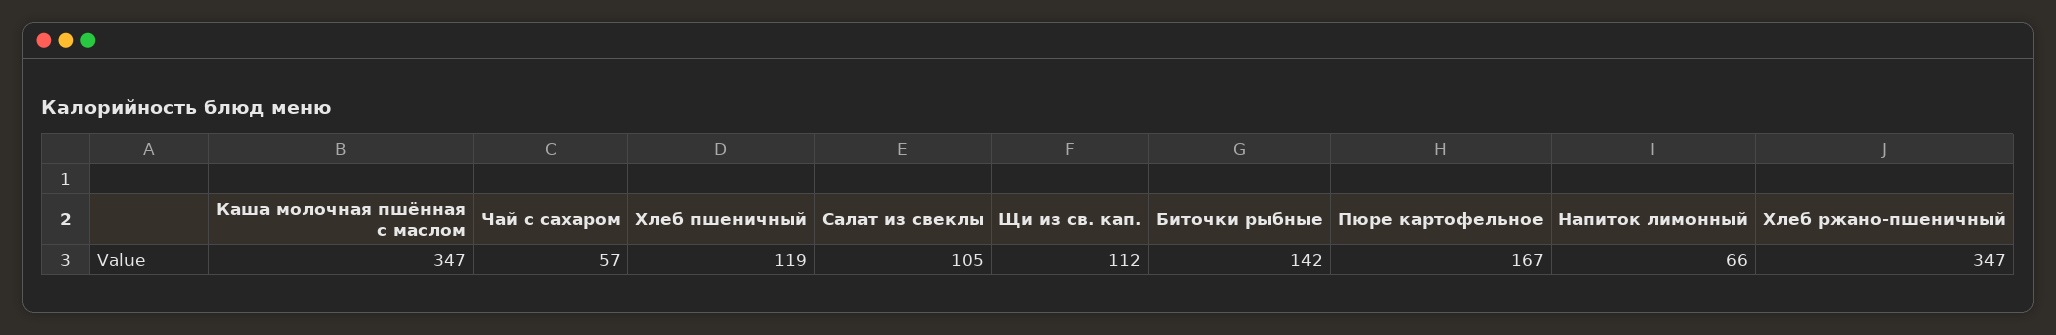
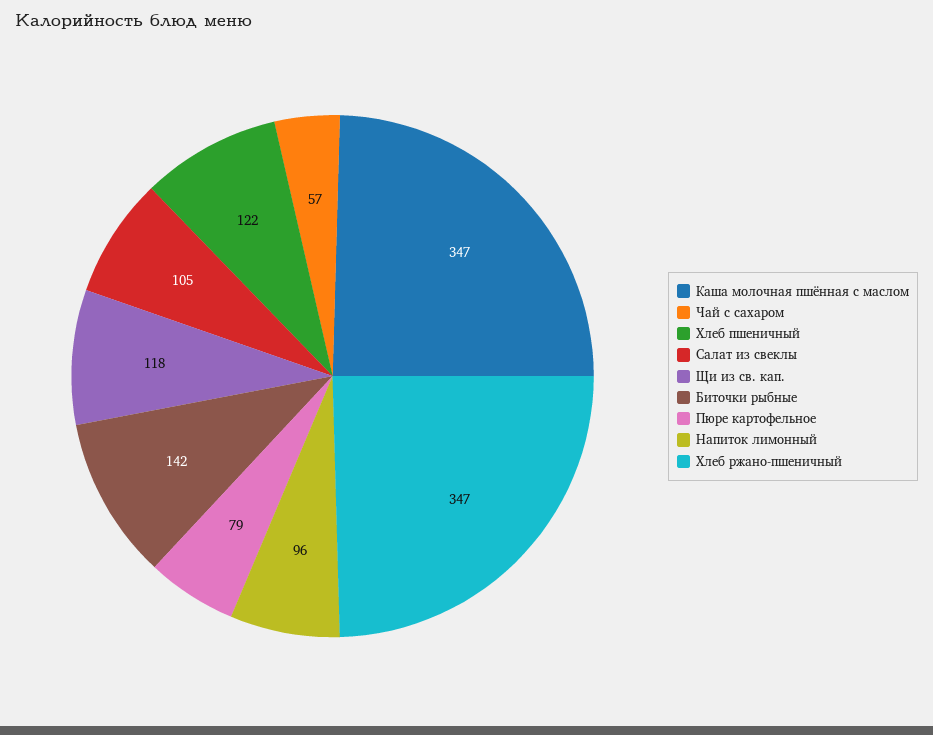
Хлеб пшеничный: 119 -> 122
Щи из св. кап.: 112 -> 118
Пюре картофельное: 167 -> 79
Напиток лимонный: 66 -> 96

